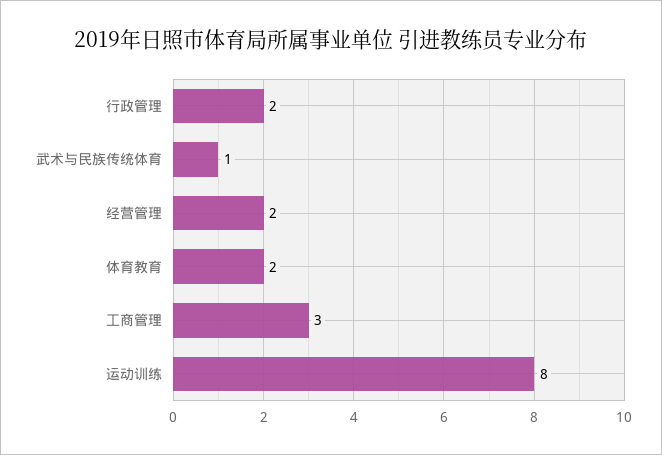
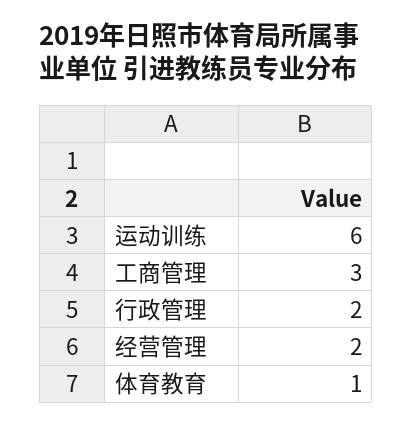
武术与民族传统体育: 1 -> none
体育教育: 2 -> 1
运动训练: 8 -> 6

